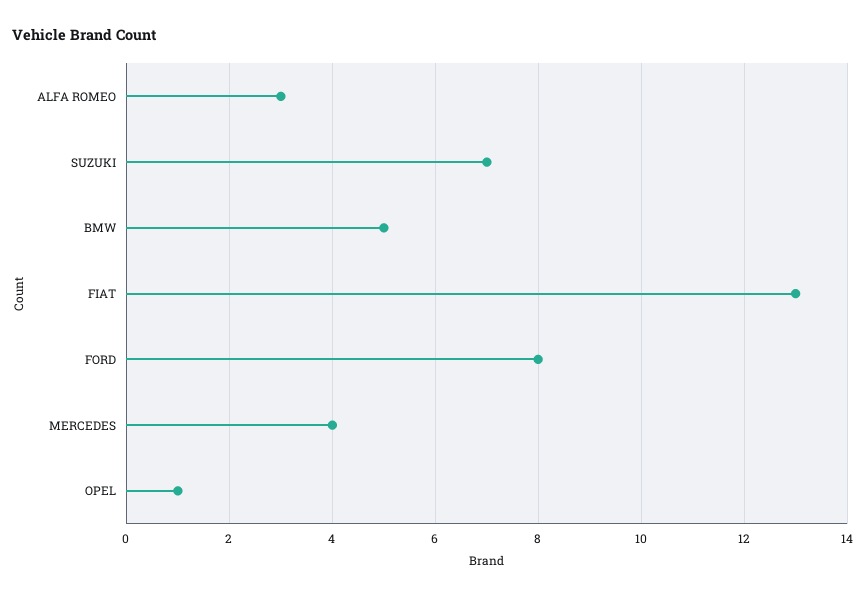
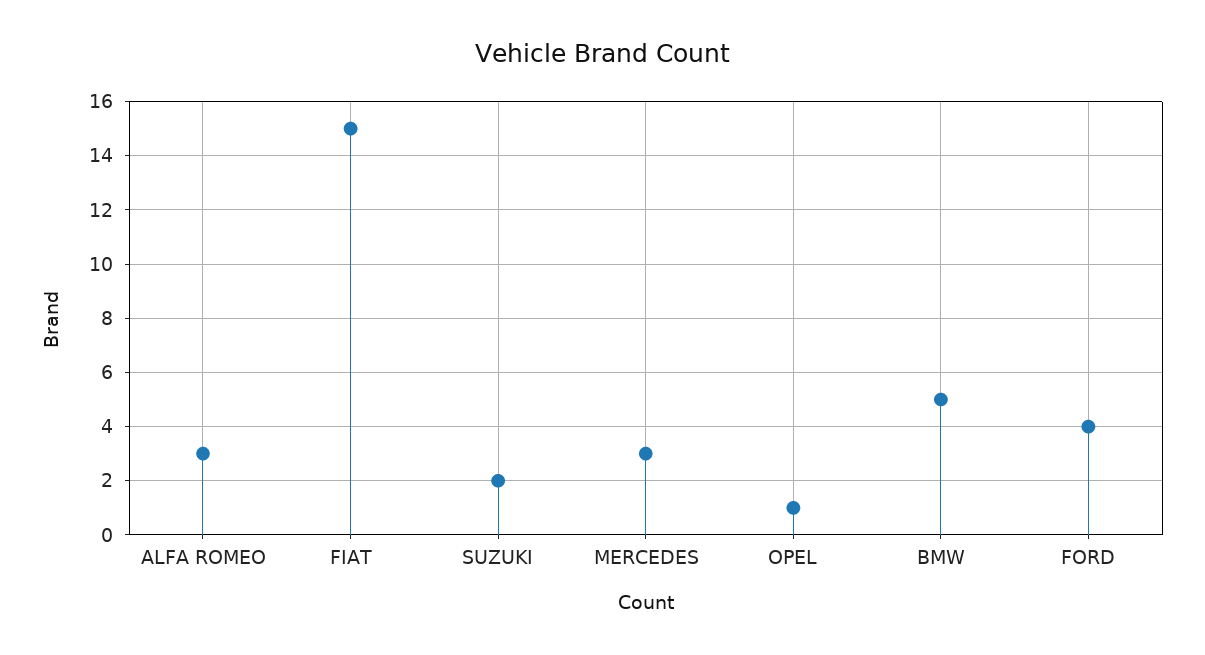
SUZUKI: 7 -> 2
FIAT: 13 -> 15
FORD: 8 -> 4
MERCEDES: 4 -> 3

